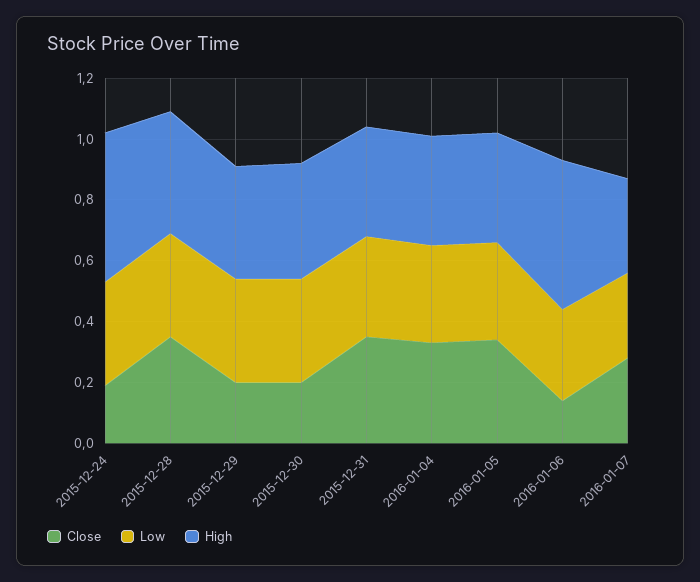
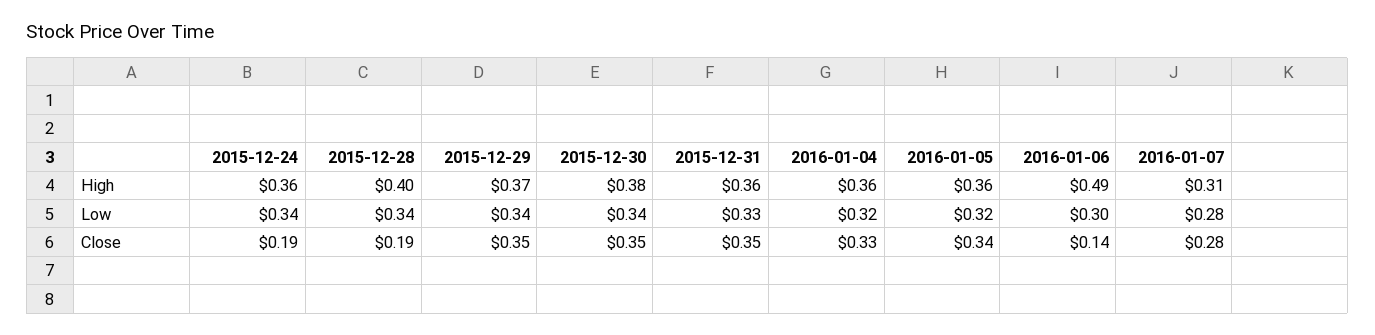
High, 2015-12-24: 0.5 -> 0.36
Close, 2015-12-28: 0.35 -> 0.19
Close, 2015-12-29: 0.2 -> 0.35
Close, 2015-12-30: 0.2 -> 0.35

